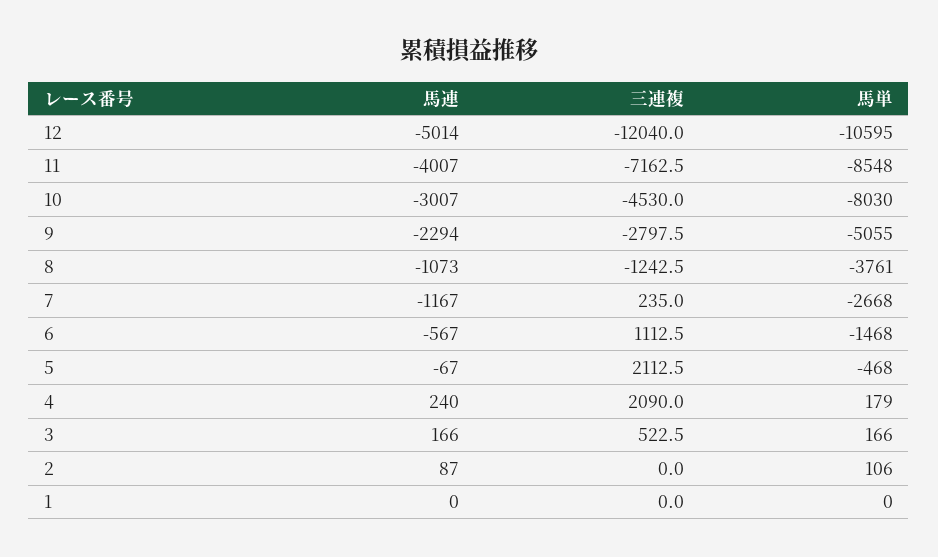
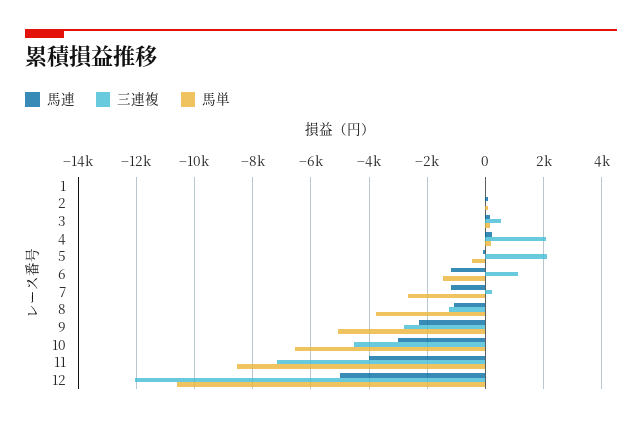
馬単, 10: -8030 -> -6500
馬連, 6: -567 -> -1250

